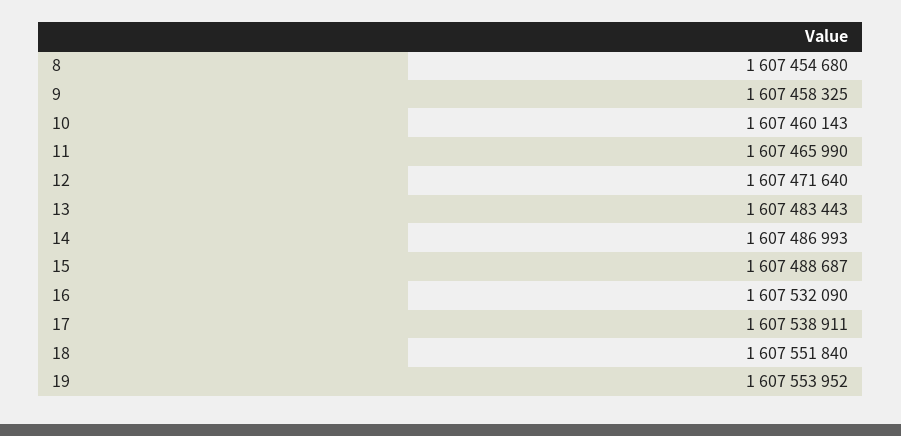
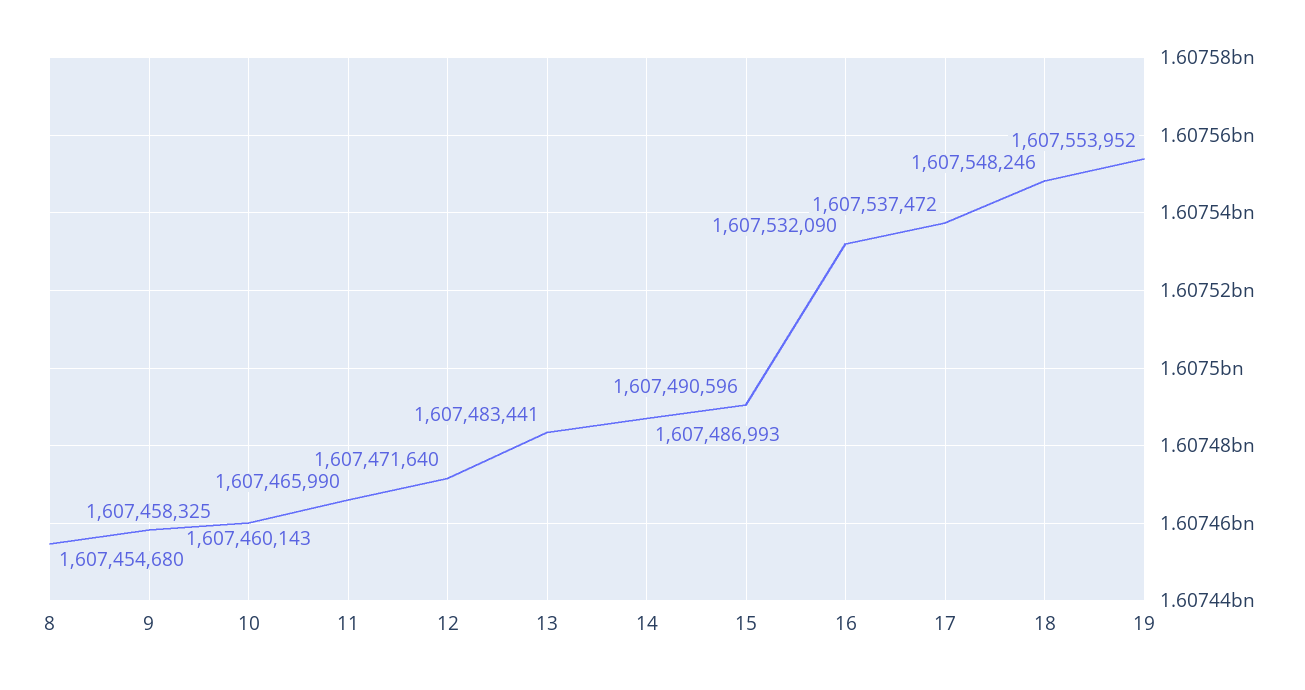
13: 1607483443 -> 1607483441
15: 1607488687 -> 1607490596
17: 1607538911 -> 1607537472
18: 1607551840 -> 1607548246

